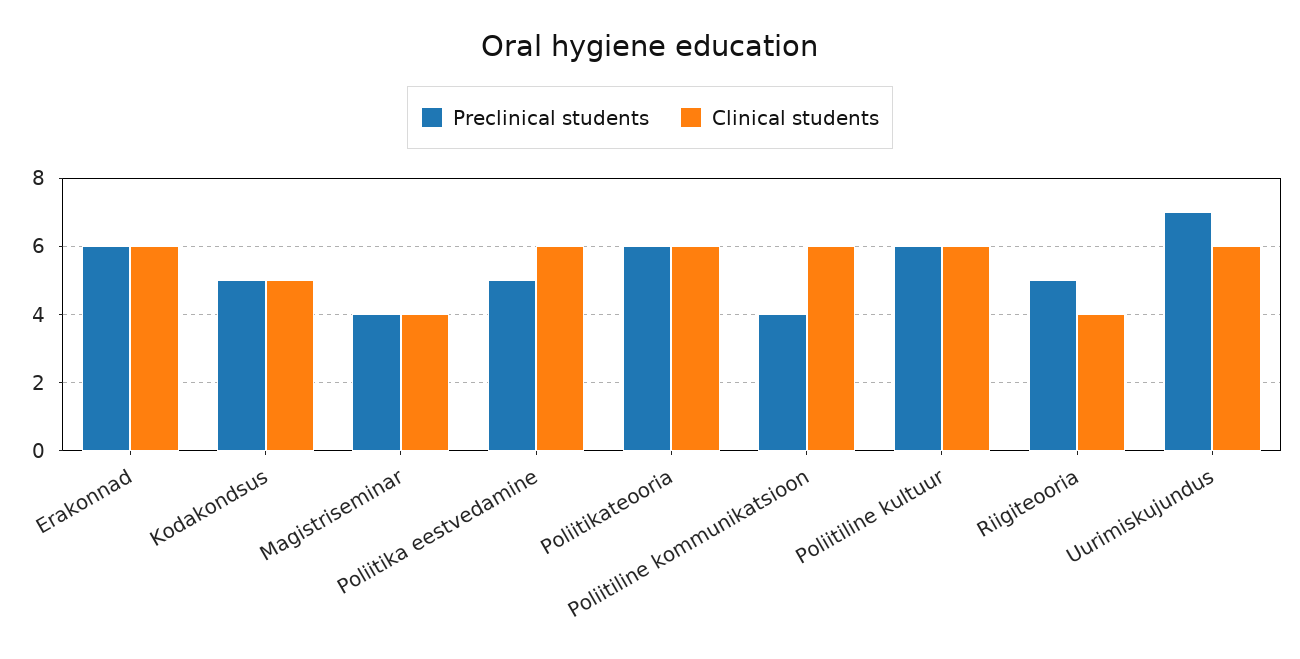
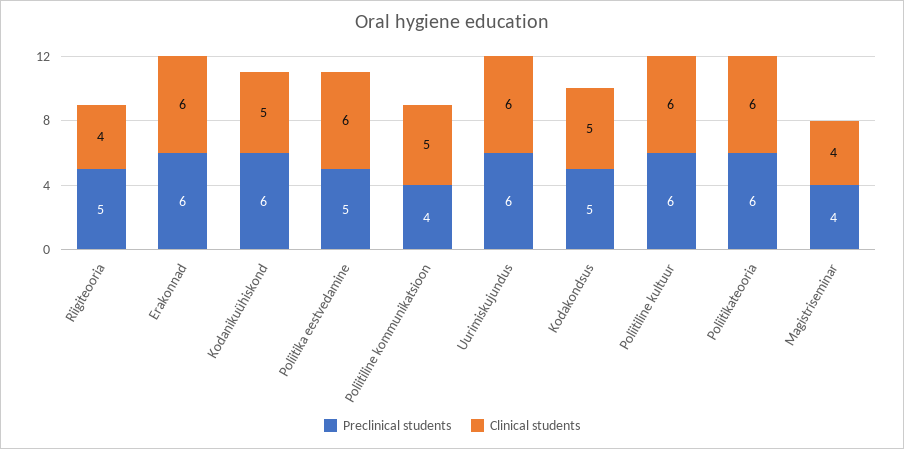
Clinical students, Poliitiline kommunikatsioon: 6 -> 5
Preclinical students, Uurimiskujundus: 7 -> 6
Preclinical students, Kodanikuühiskond: none -> 6
Clinical students, Kodanikuühiskond: none -> 5

